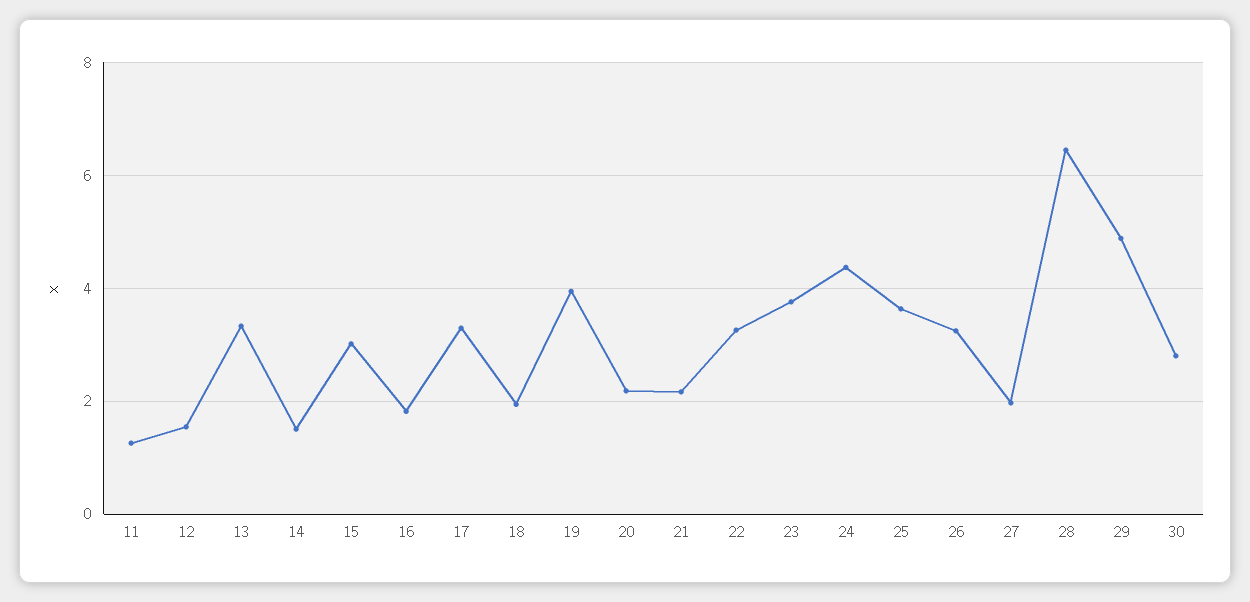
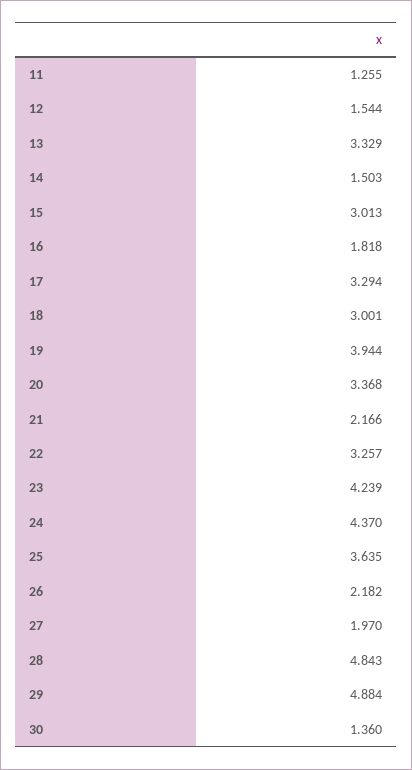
18: 2 -> 3.001
20: 2.2 -> 3.368
23: 3.8 -> 4.239
26: 3.2 -> 2.182
28: 6.4 -> 4.843
30: 2.8 -> 1.36

